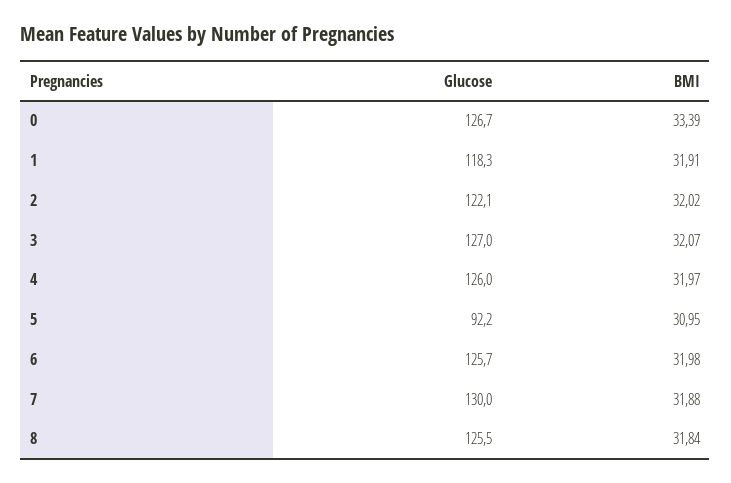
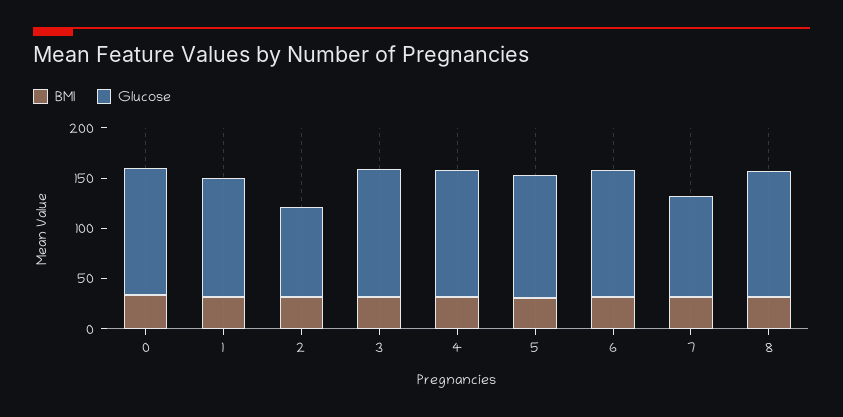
Glucose, 2: 122.1 -> 90
Glucose, 5: 92.2 -> 120
Glucose, 7: 130 -> 100

